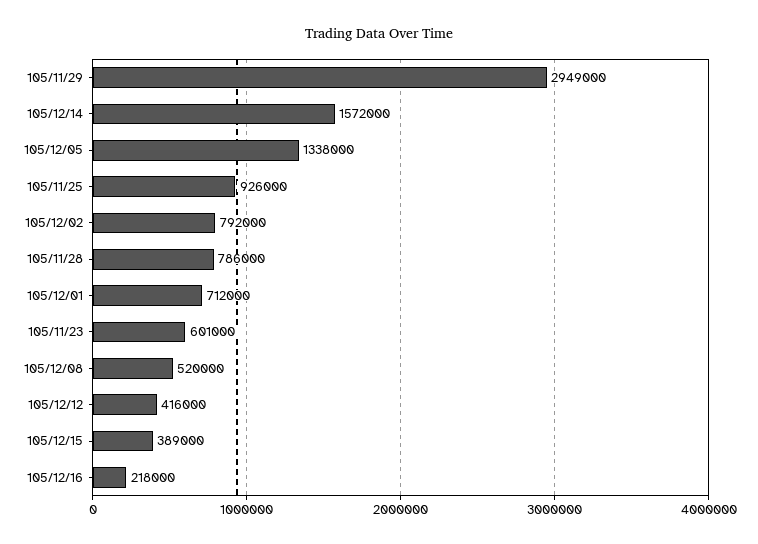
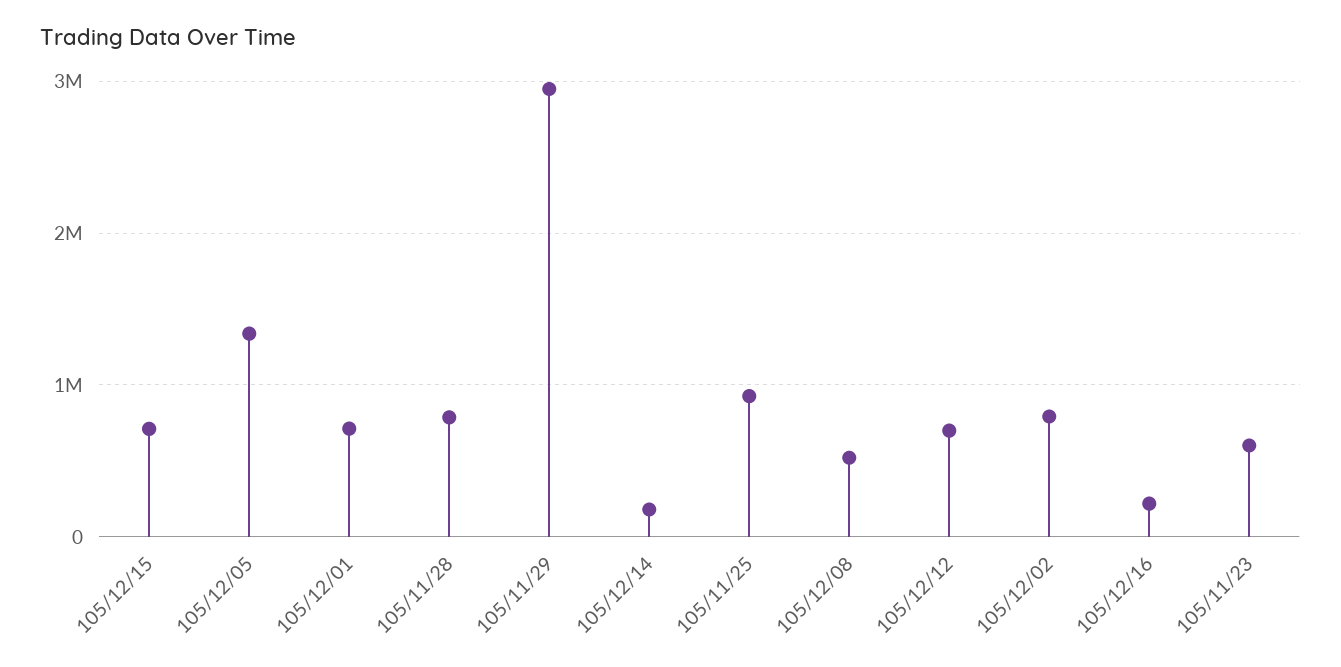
105/12/14: 1572000 -> 200000
105/12/12: 416000 -> 700000
105/12/15: 389000 -> 700000

